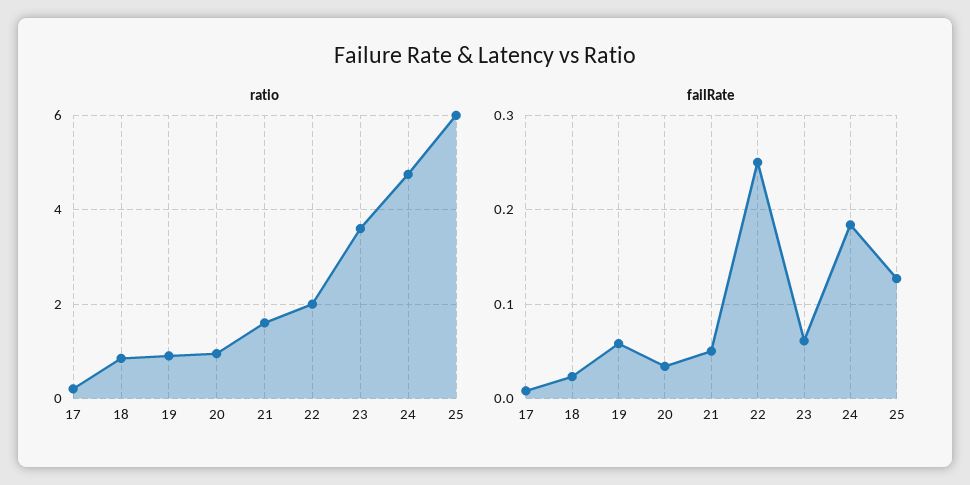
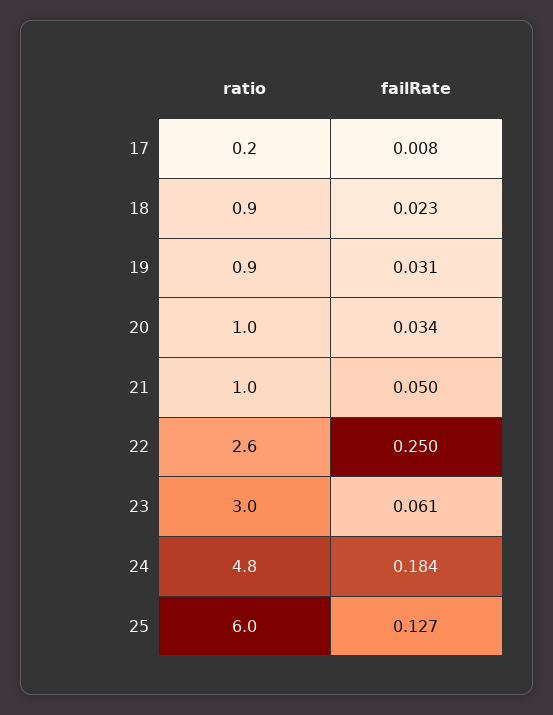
ratio, 21: 1.6 -> 1
ratio, 22: 2 -> 2.6
ratio, 23: 3.6 -> 3
failRate, 19: 0.06 -> 0.031

